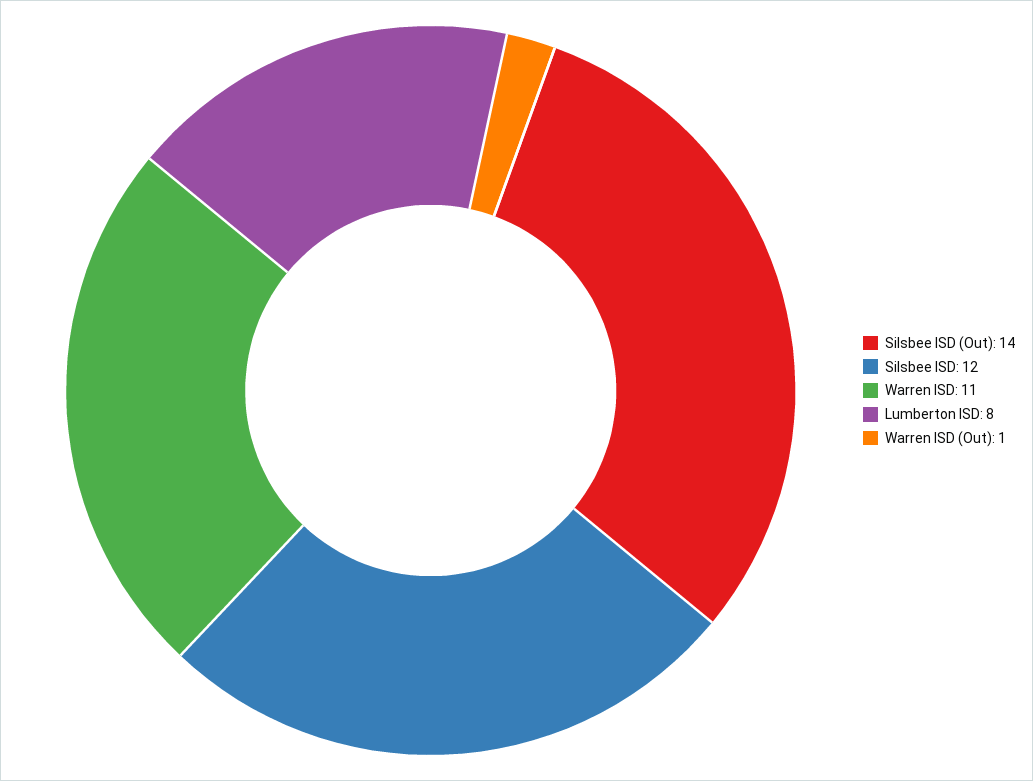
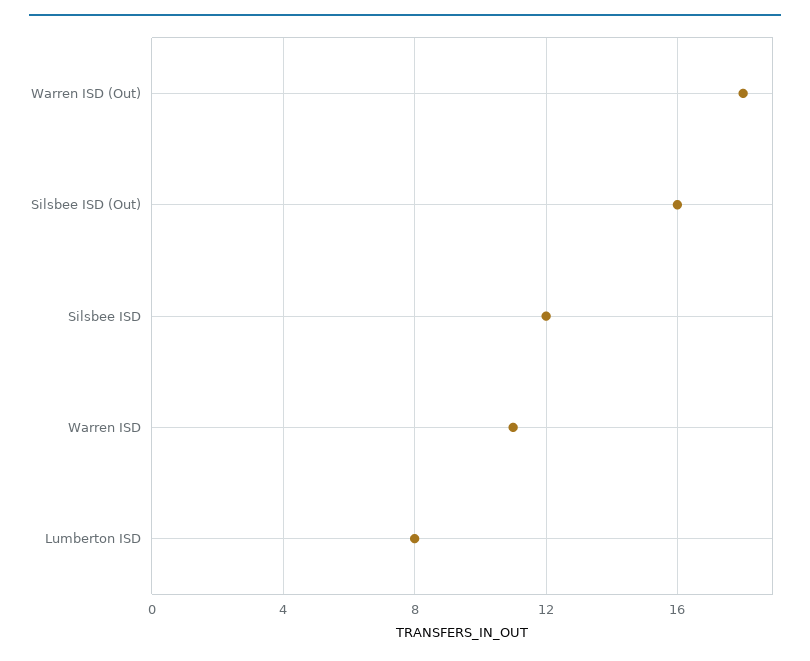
Silsbee ISD (Out): 14 -> 16
Warren ISD (Out): 1 -> 18

